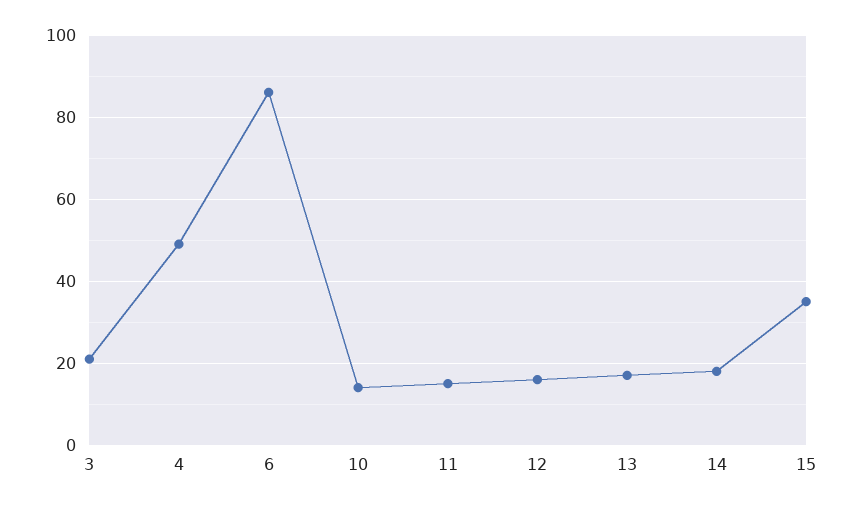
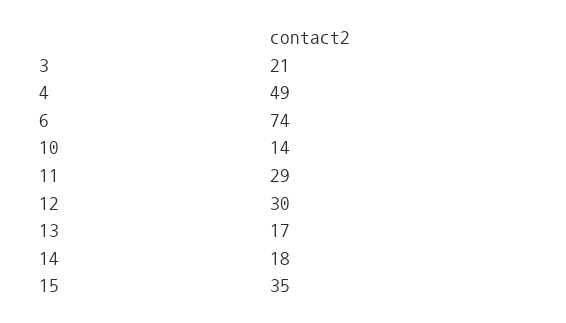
6: 85 -> 74
11: 15 -> 29
12: 15 -> 30

